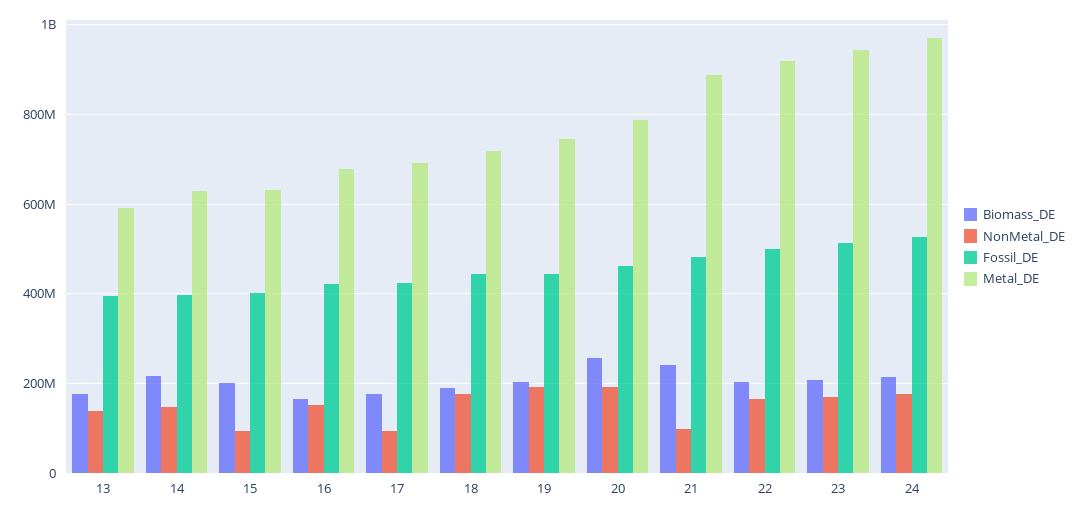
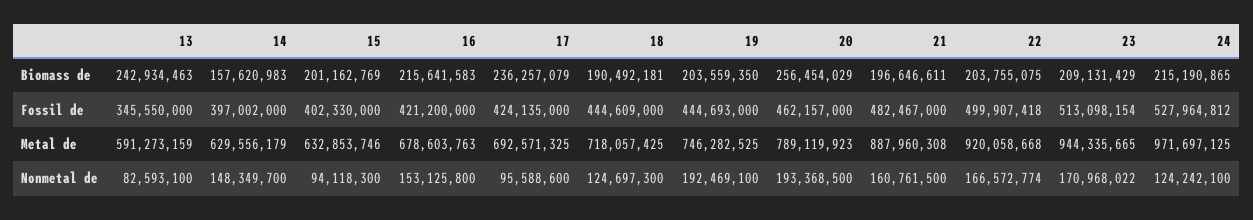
Biomass_DE, 13: 180000000 -> 242934463
NonMetal_DE, 13: 140000000 -> 82593100
Fossil_DE, 13: 400000000 -> 345550000
Biomass_DE, 14: 220000000 -> 157620983
Biomass_DE, 16: 160000000 -> 215641583
Biomass_DE, 17: 180000000 -> 236257079
NonMetal_DE, 18: 180000000 -> 124697300
Biomass_DE, 21: 240000000 -> 196646611
NonMetal_DE, 21: 100000000 -> 160761500
NonMetal_DE, 24: 180000000 -> 124242100

